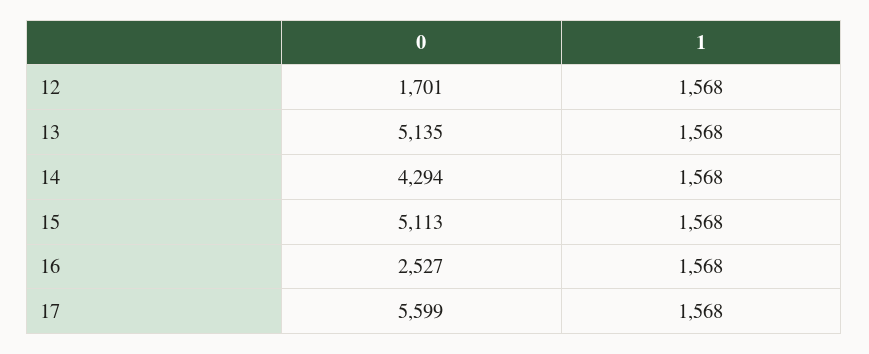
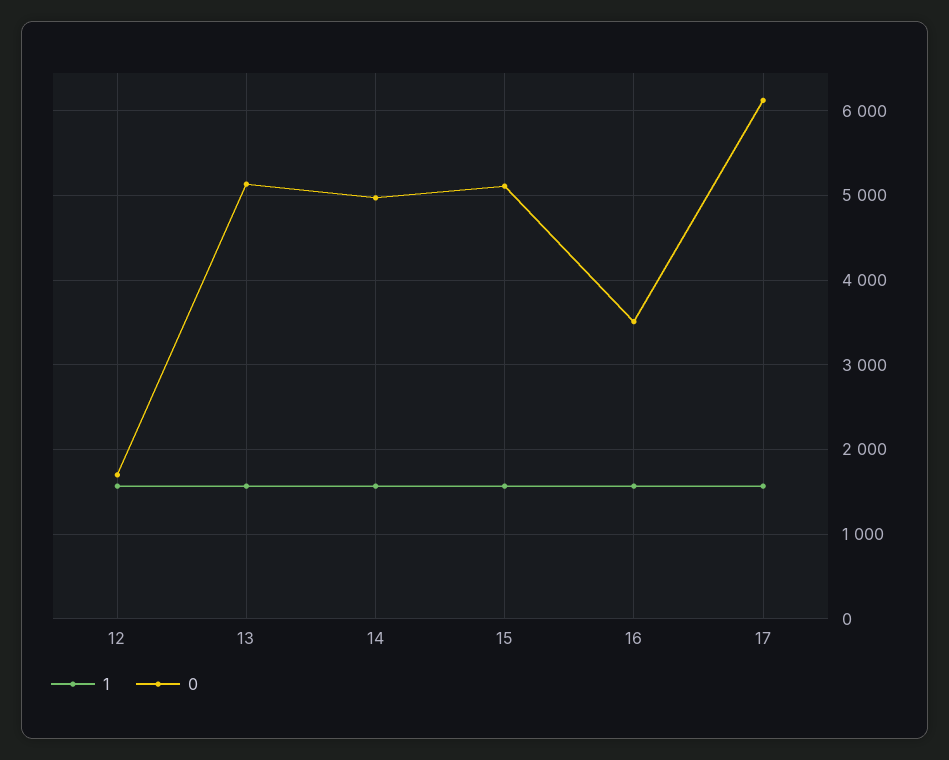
0, 14: 4294 -> 5000
0, 16: 2527 -> 3500
0, 17: 5599 -> 6100

